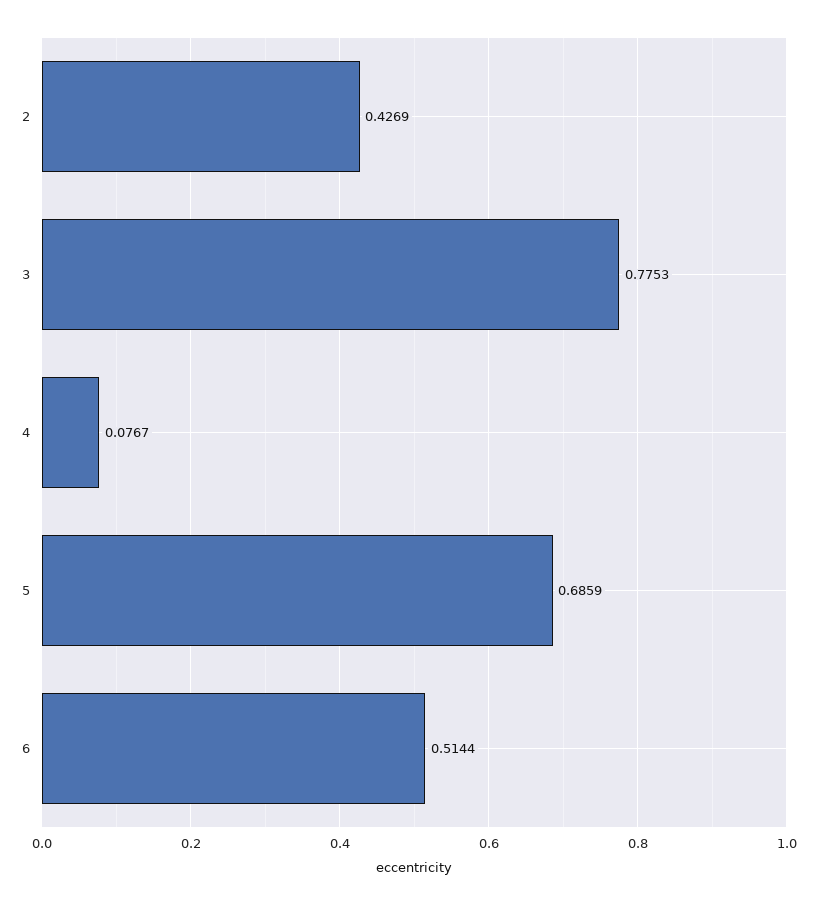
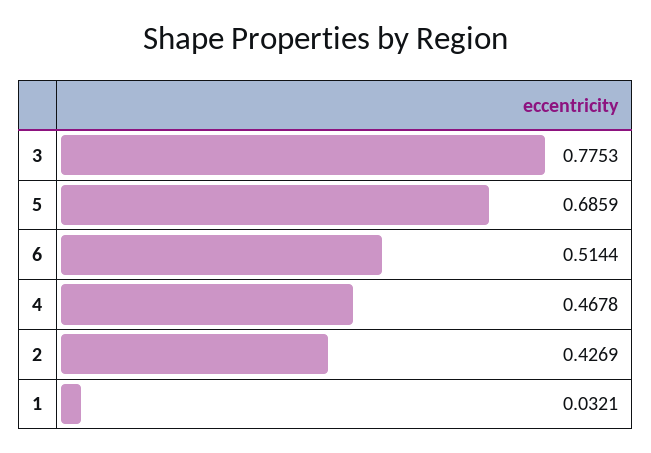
4: 0.0767 -> 0.4678
1: none -> 0.0321

